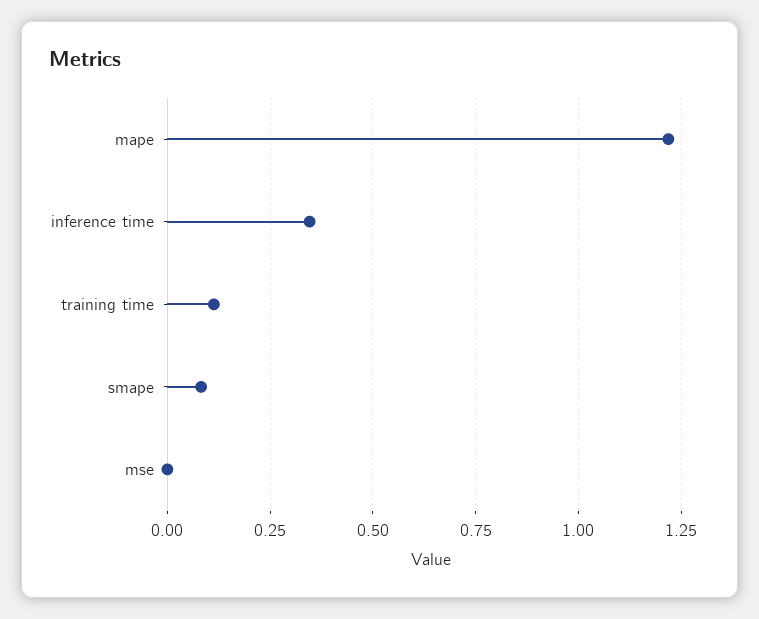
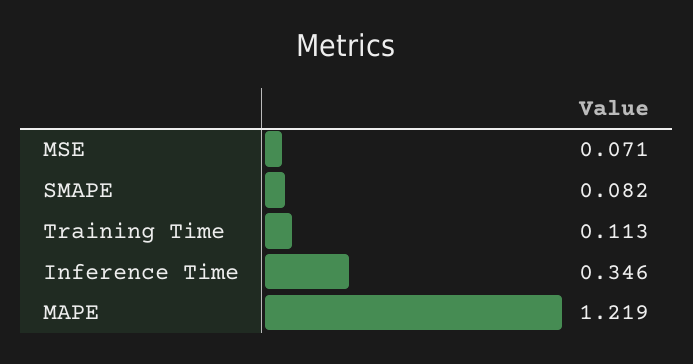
mse: 0 -> 0.071

